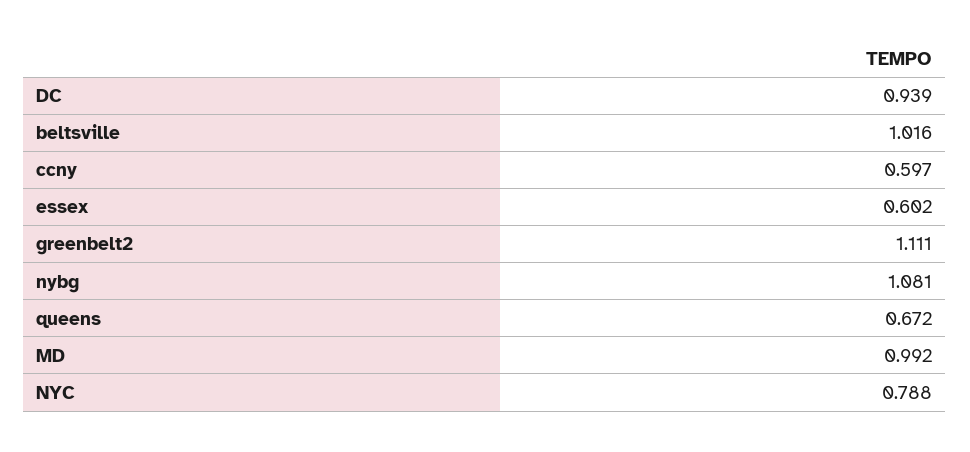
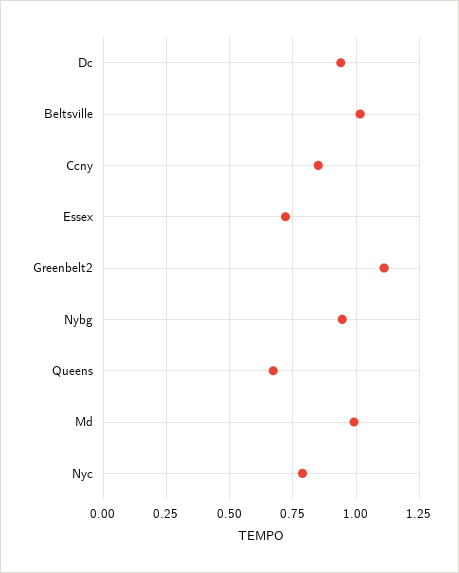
ccny: 0.597 -> 0.85
essex: 0.602 -> 0.725
nybg: 1.081 -> 0.95

